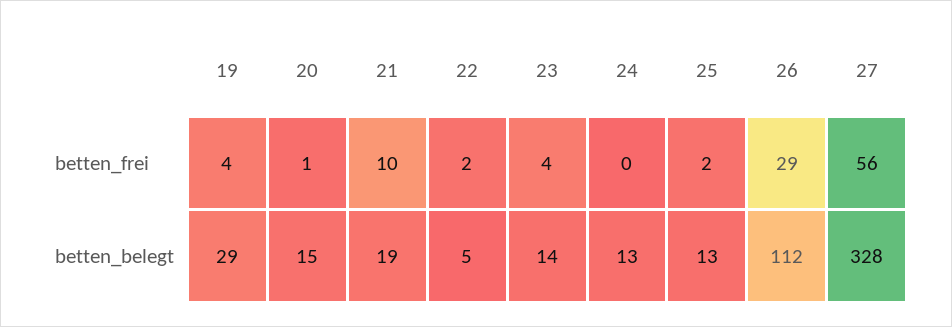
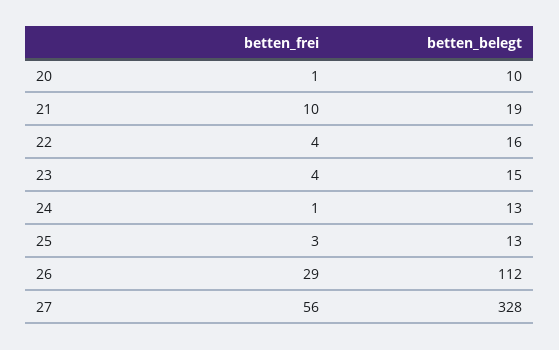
19, betten_frei: 4 -> none
22, betten_frei: 2 -> 4
24, betten_frei: 0 -> 1
25, betten_frei: 2 -> 3
19, betten_belegt: 29 -> none
20, betten_belegt: 15 -> 10
22, betten_belegt: 5 -> 16
23, betten_belegt: 14 -> 15

